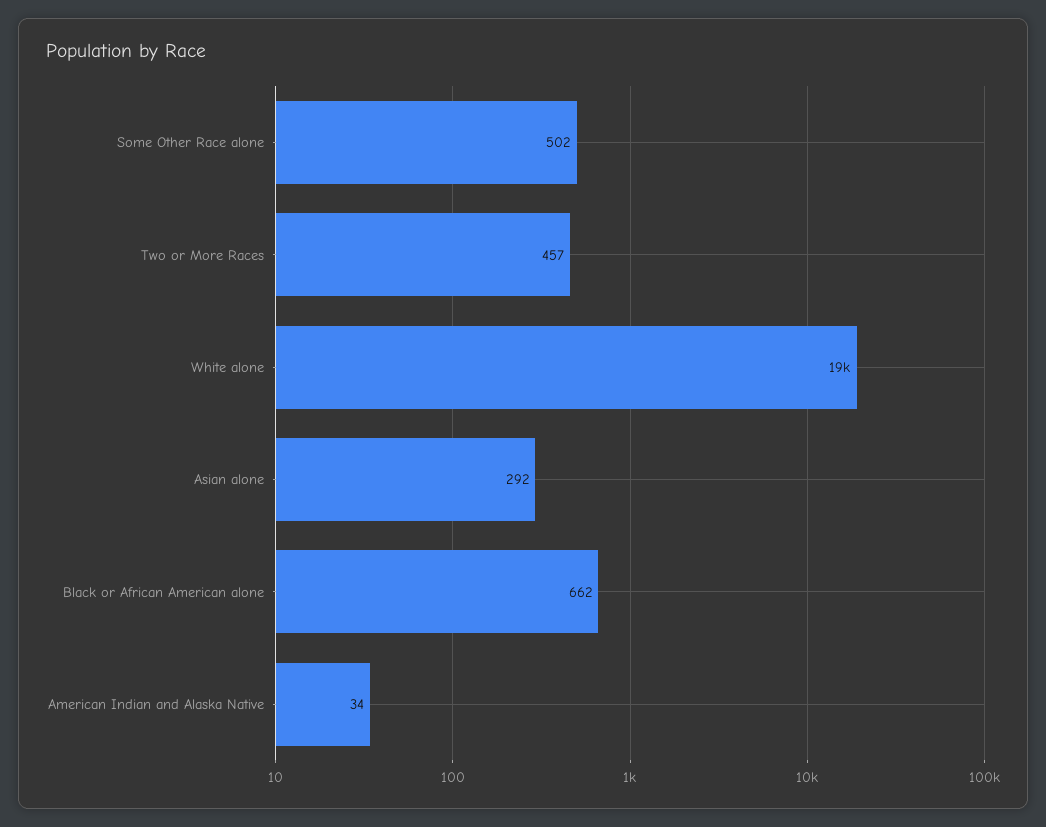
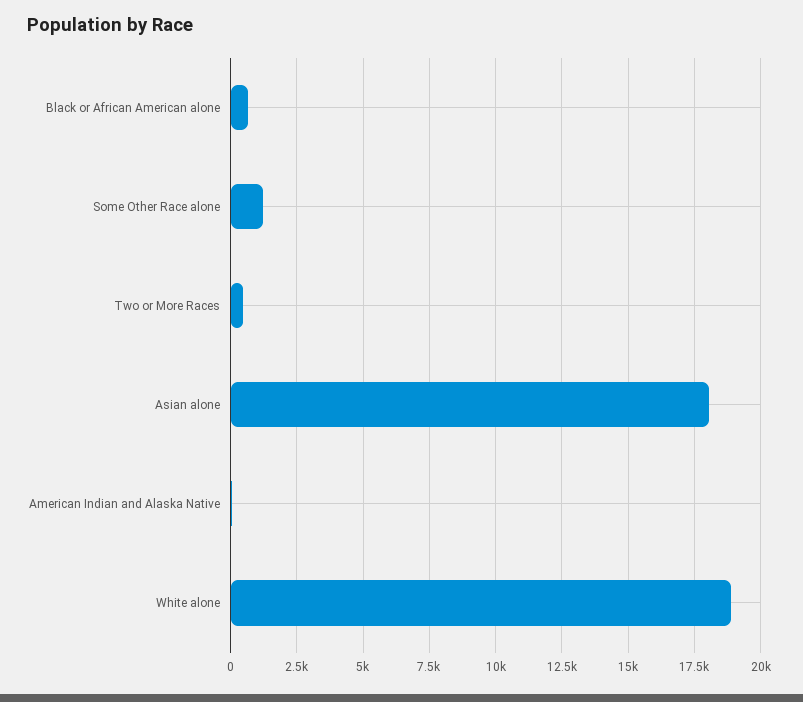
Some Other Race alone: 502 -> 1250
Asian alone: 292 -> 18000

